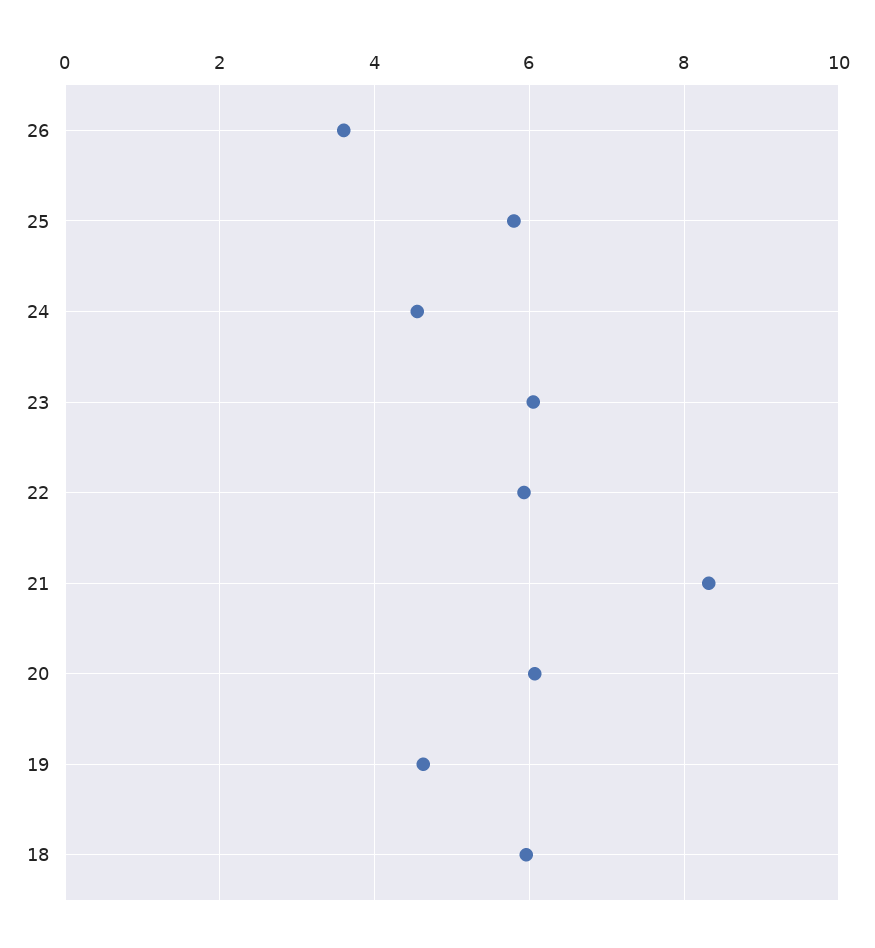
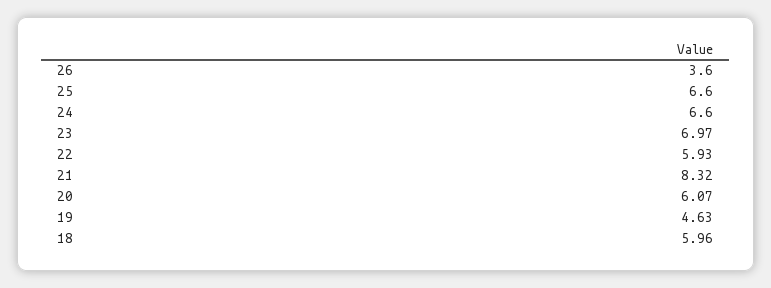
25: 5.8 -> 6.6
24: 4.6 -> 6.6
23: 6 -> 6.97

